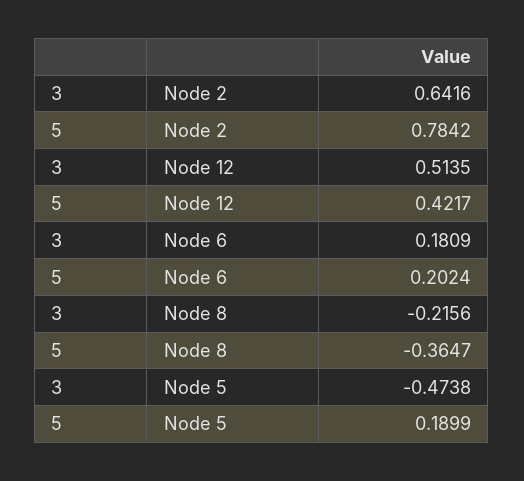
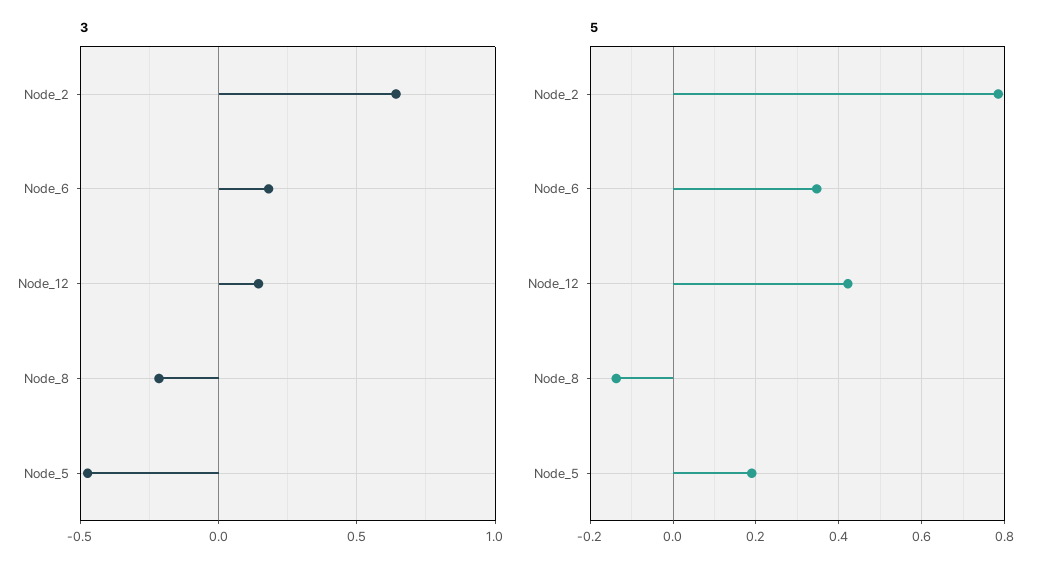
3, Node 12: 0.5135 -> 0.15
5, Node 6: 0.2024 -> 0.34
5, Node 8: -0.3647 -> -0.14

